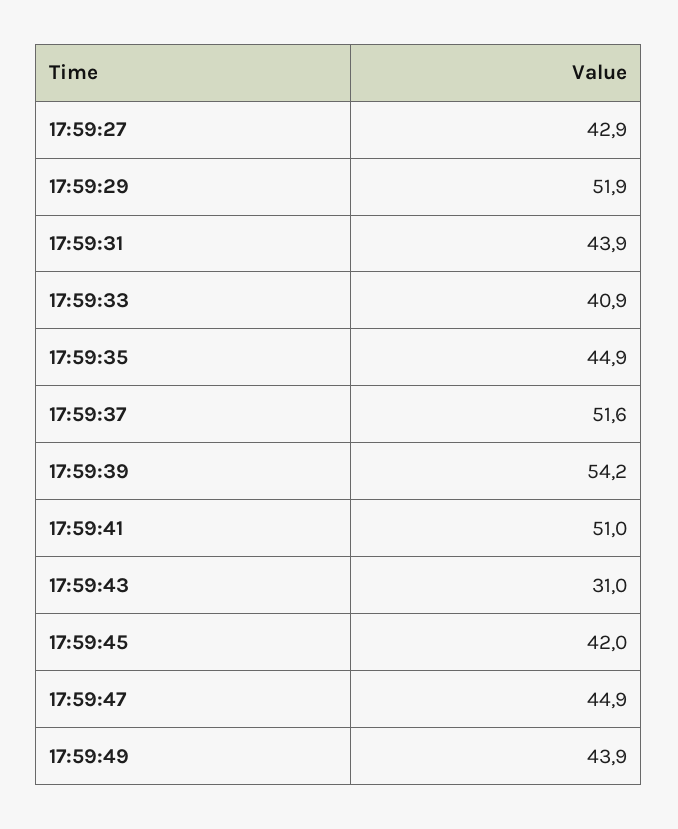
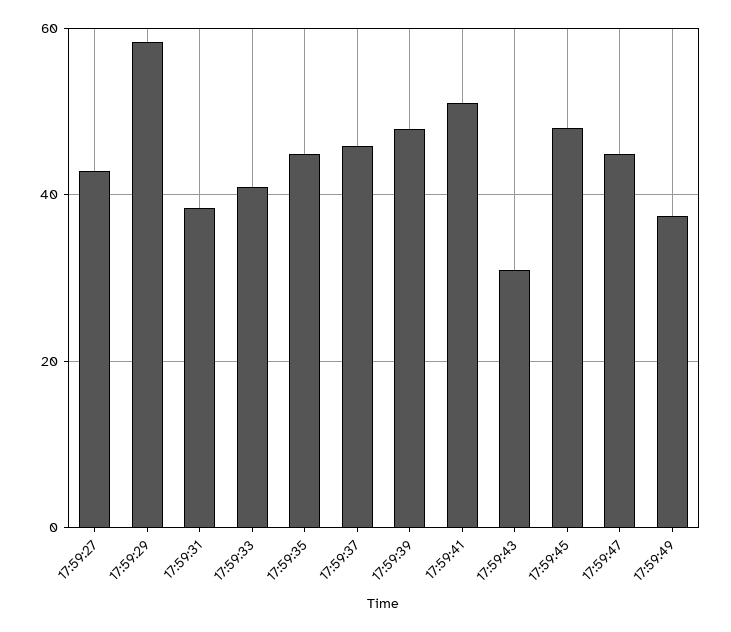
17:59:29: 51.9 -> 58
17:59:31: 43.9 -> 38
17:59:37: 51.6 -> 46
17:59:39: 54.2 -> 48
17:59:45: 42 -> 48
17:59:49: 43.9 -> 38

